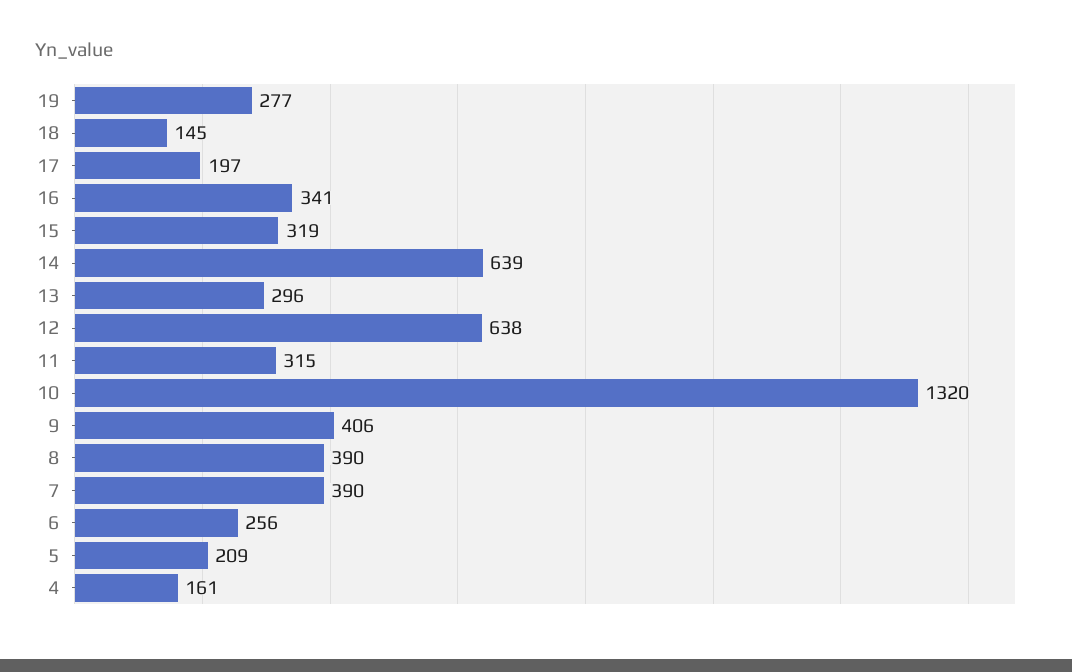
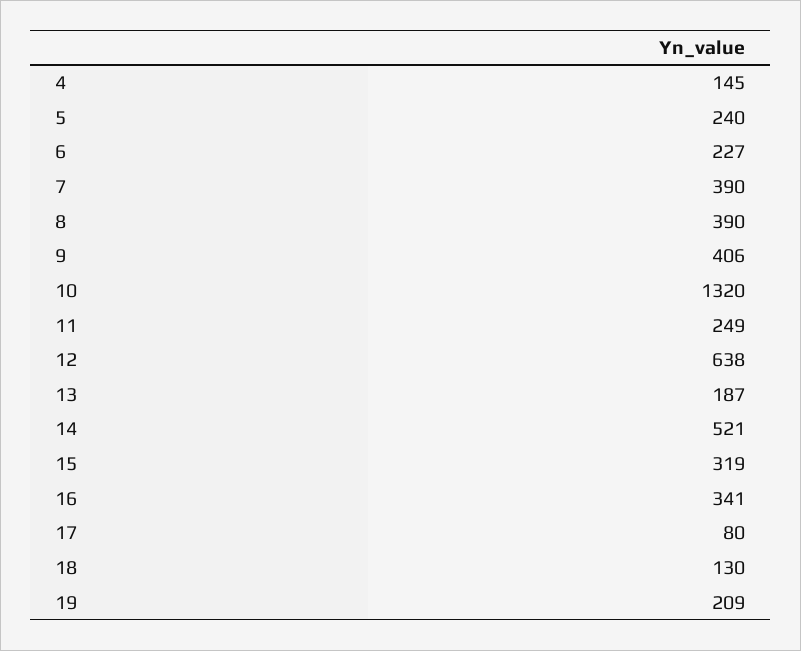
19: 277 -> 209
18: 145 -> 130
17: 197 -> 80
14: 639 -> 521
13: 296 -> 187
11: 315 -> 249
6: 256 -> 227
5: 209 -> 240
4: 161 -> 145

